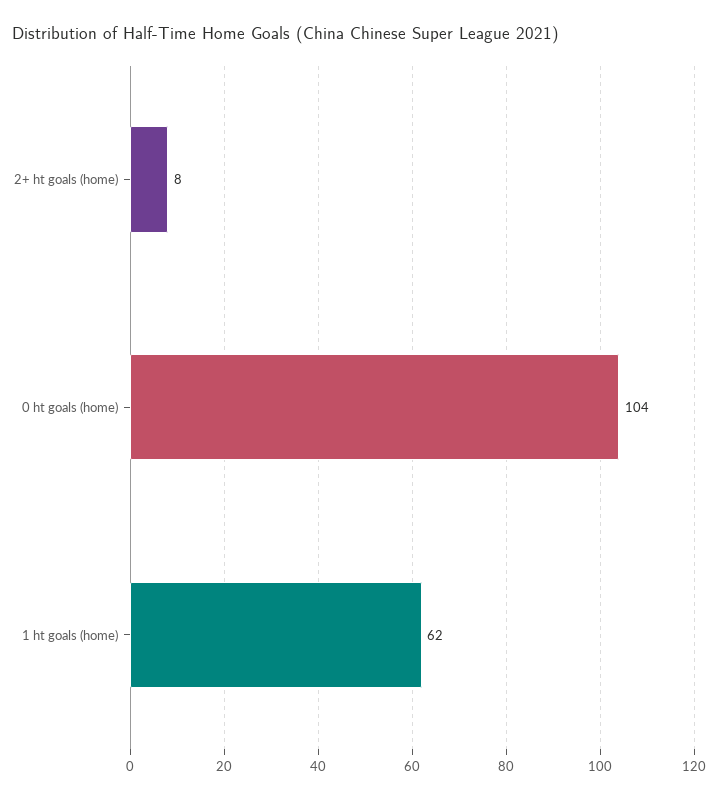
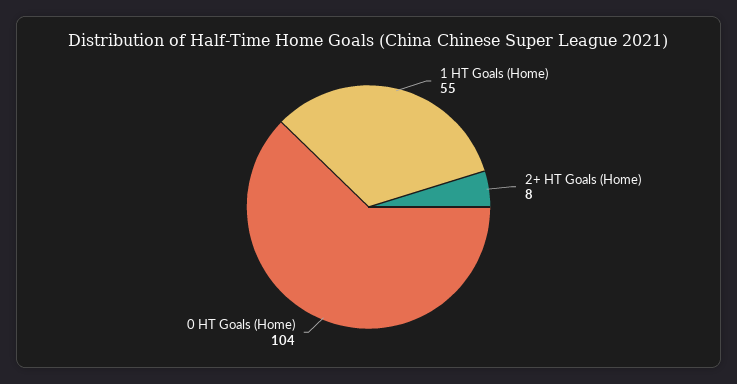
1 ht goals (home): 62 -> 55

